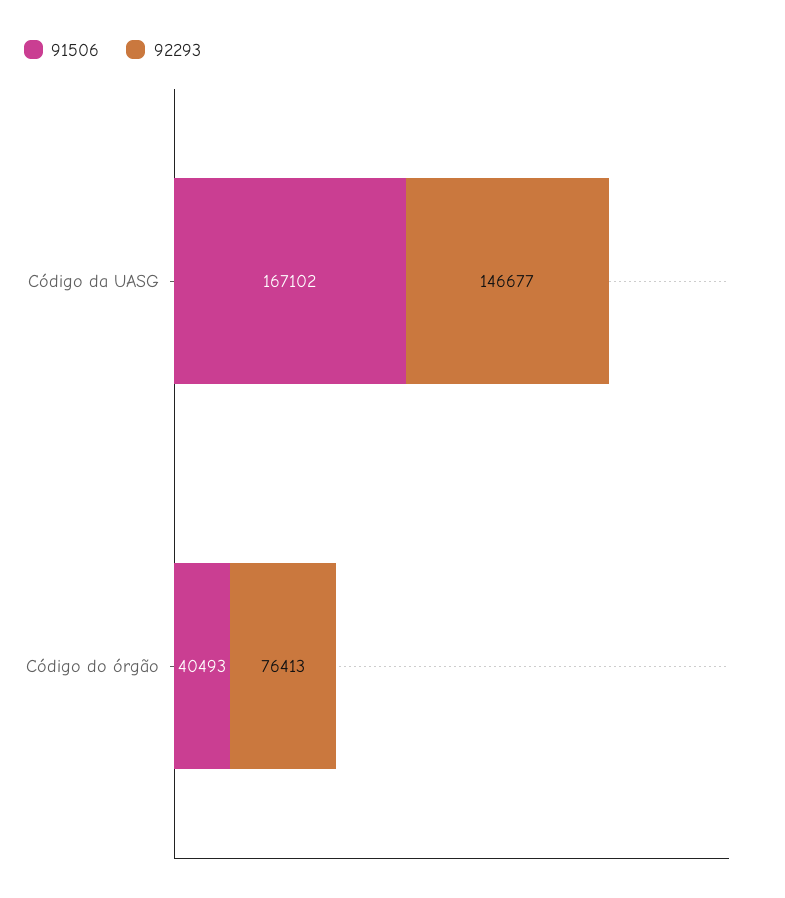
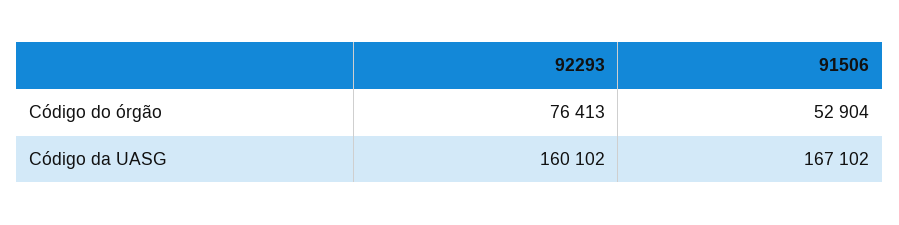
92293, Código da UASG: 146677 -> 160102
91506, Código do órgão: 40493 -> 52904

